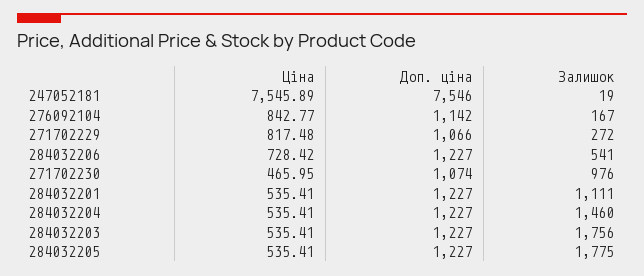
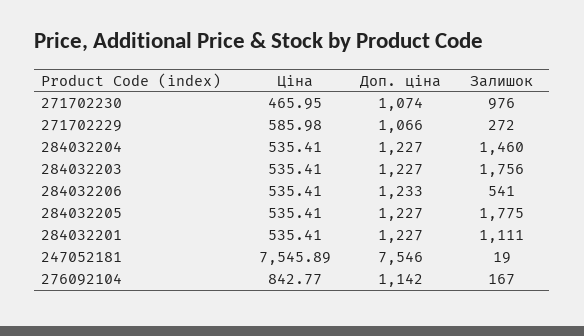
Ціна, 271702229: 817.48 -> 585.98
Ціна, 284032206: 728.42 -> 535.41
Доп. ціна, 284032206: 1227 -> 1233

